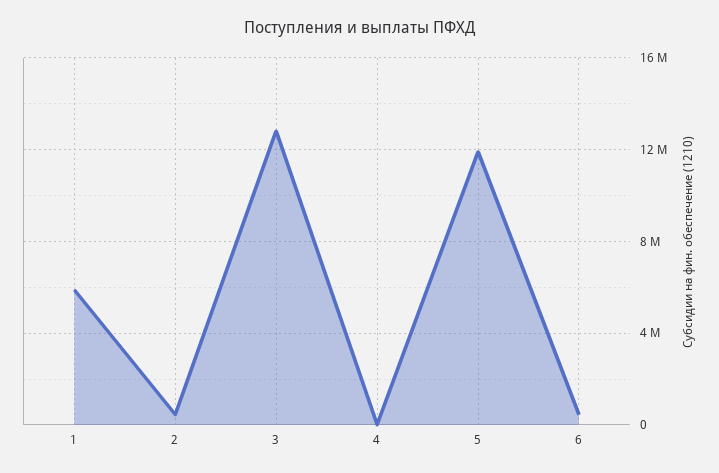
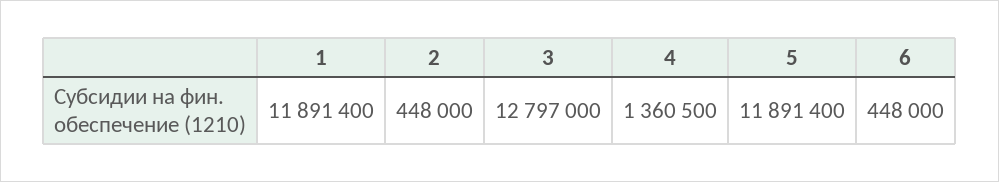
1: 6000000 -> 11891400
4: 0 -> 1360500

